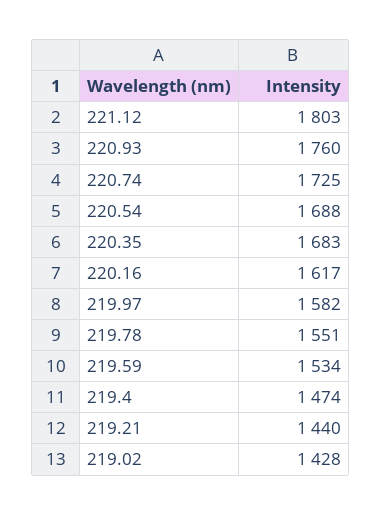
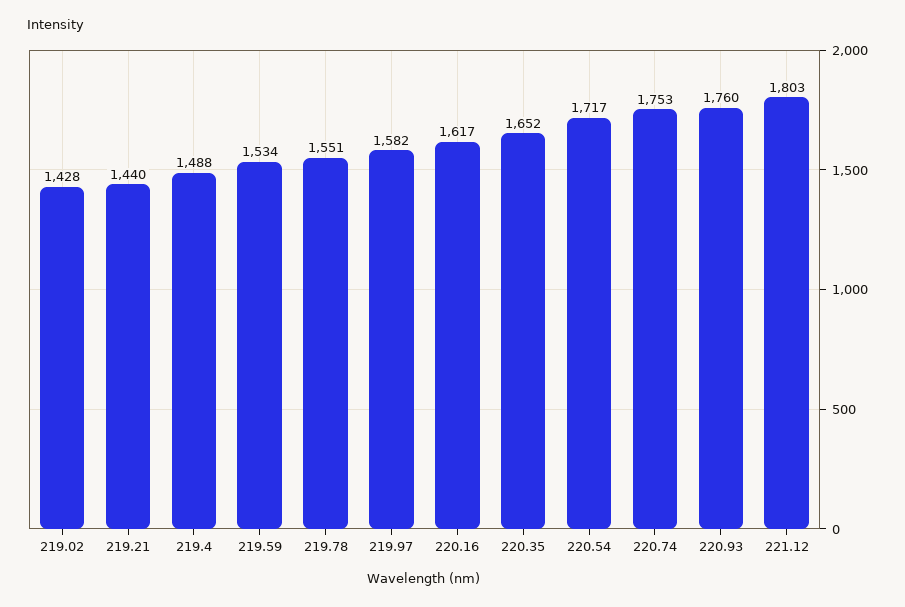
220.74: 1725 -> 1753
220.54: 1688 -> 1717
220.35: 1683 -> 1652
219.4: 1474 -> 1488

